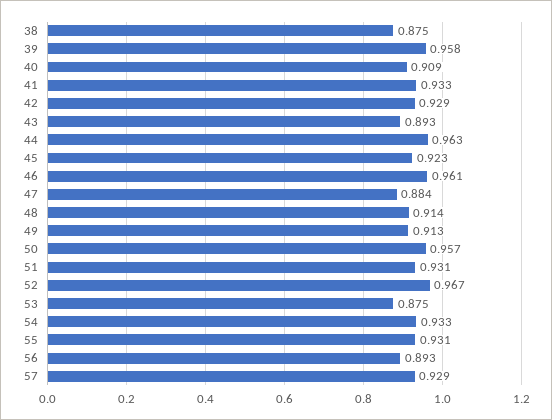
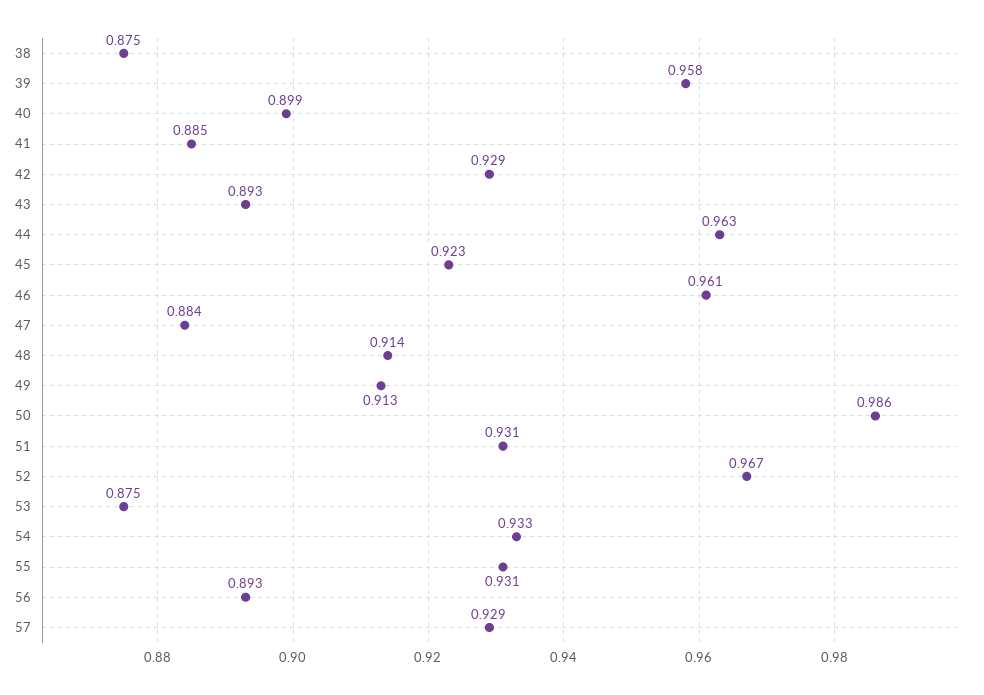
40: 0.909 -> 0.899
41: 0.933 -> 0.885
50: 0.957 -> 0.986

